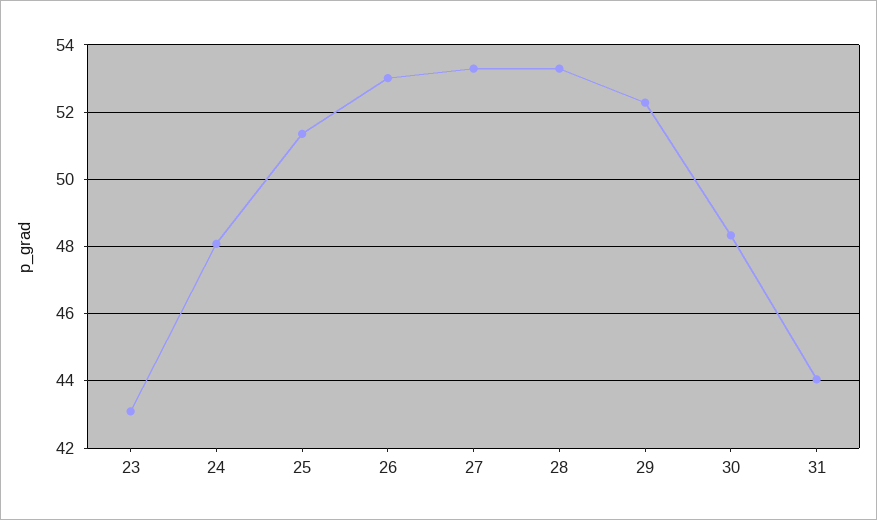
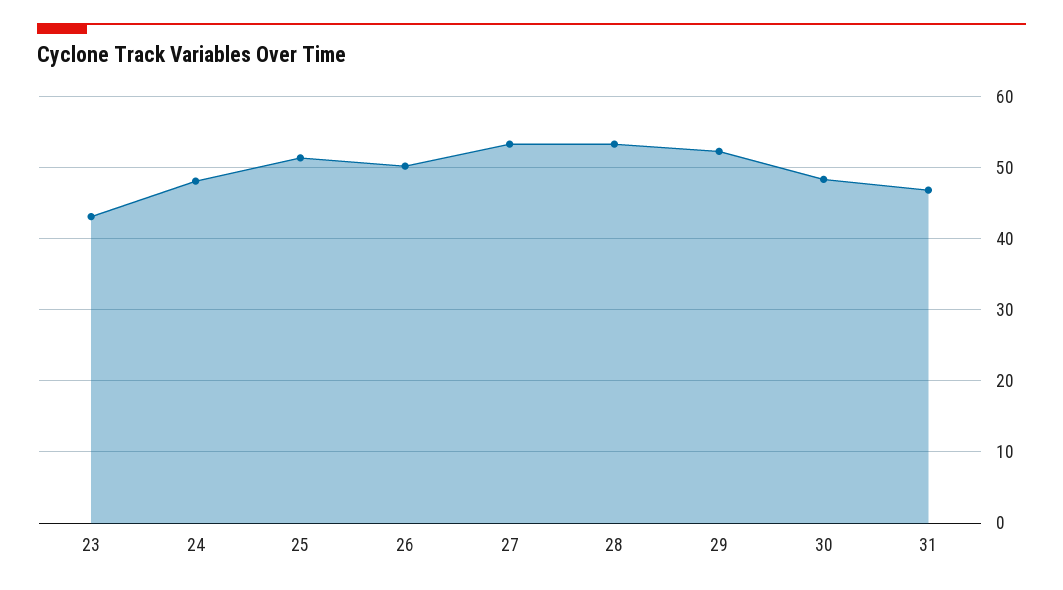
26: 53 -> 50
31: 44 -> 47

